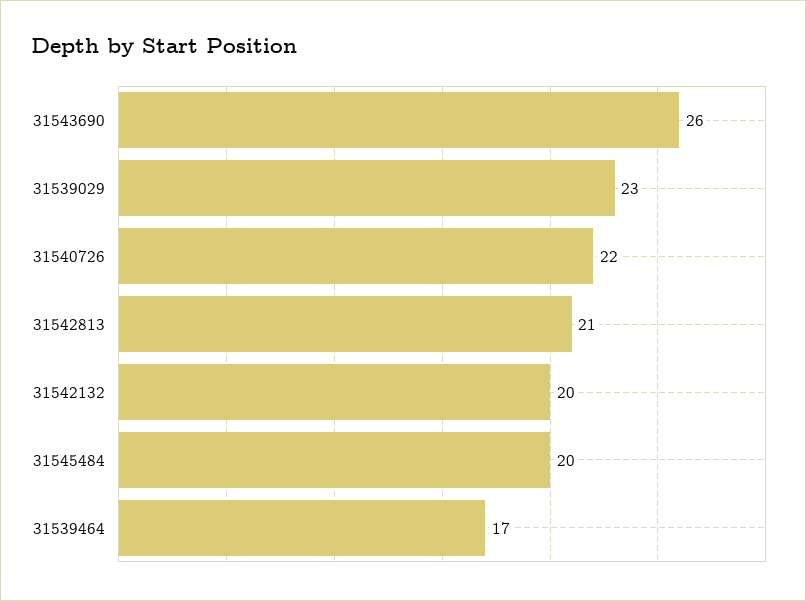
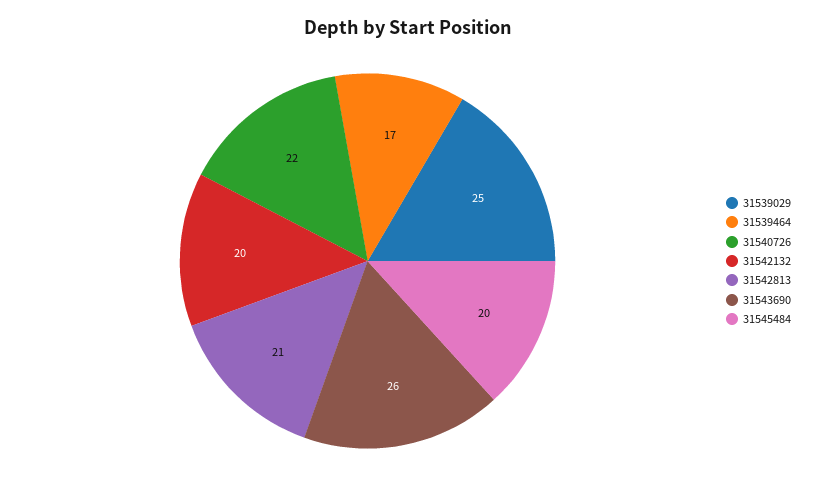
31539029: 23 -> 25

